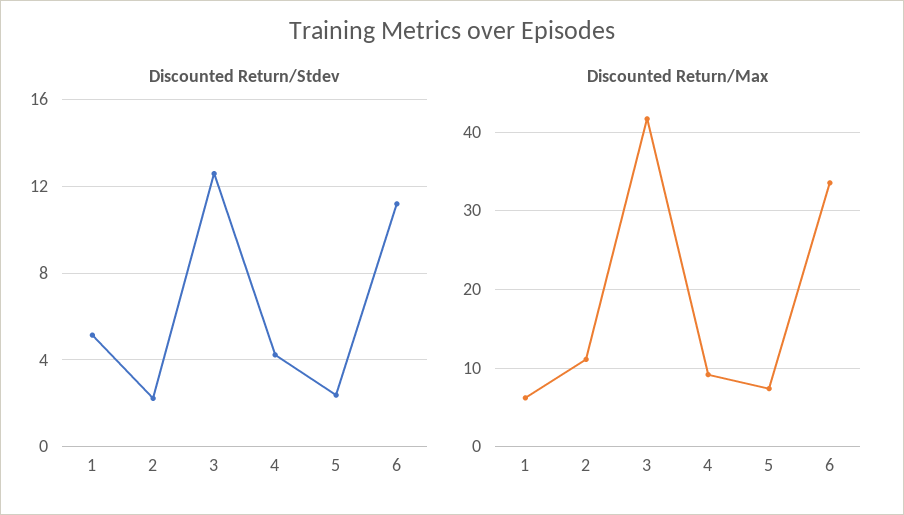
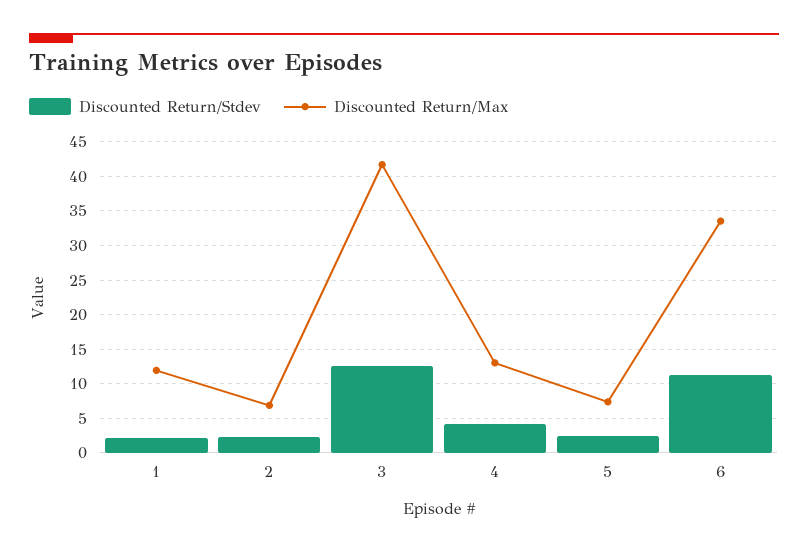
Discounted Return/Stdev, 1: 5 -> 2
Discounted Return/Max, 1: 6 -> 12
Discounted Return/Max, 2: 11 -> 7
Discounted Return/Max, 4: 9 -> 13

